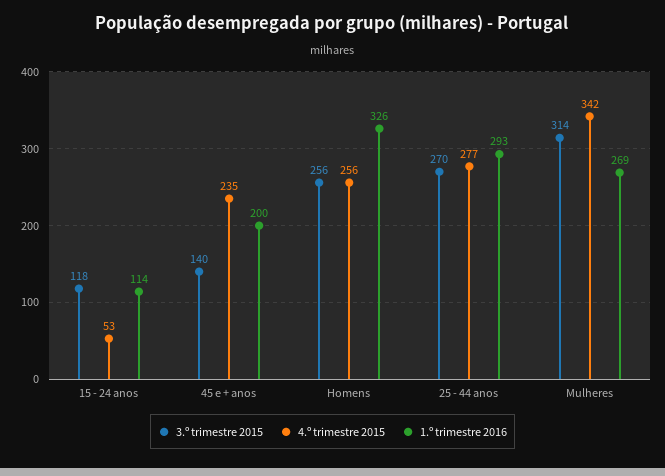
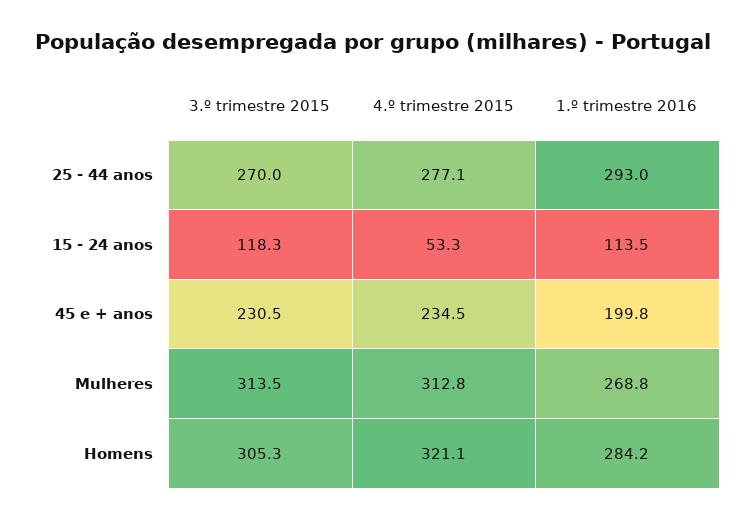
3.º trimestre 2015, 45 e + anos: 140 -> 230.5
3.º trimestre 2015, Homens: 256 -> 305.3
4.º trimestre 2015, Homens: 256 -> 321.1
1.º trimestre 2016, Homens: 326 -> 284.2
4.º trimestre 2015, Mulheres: 342 -> 312.8

